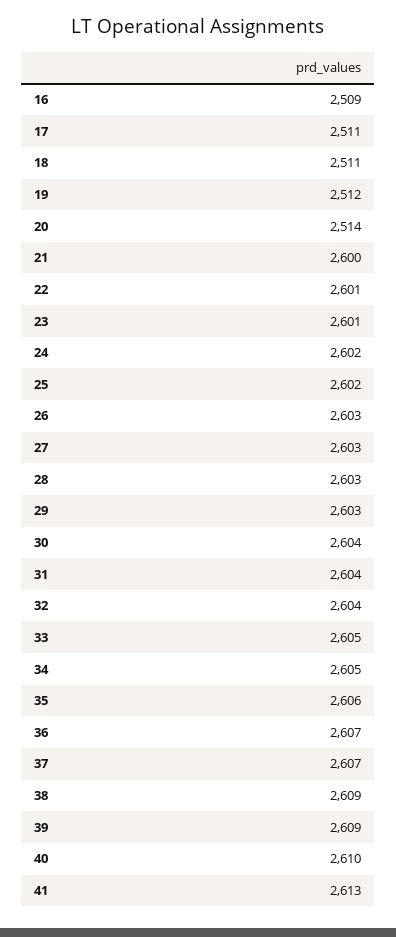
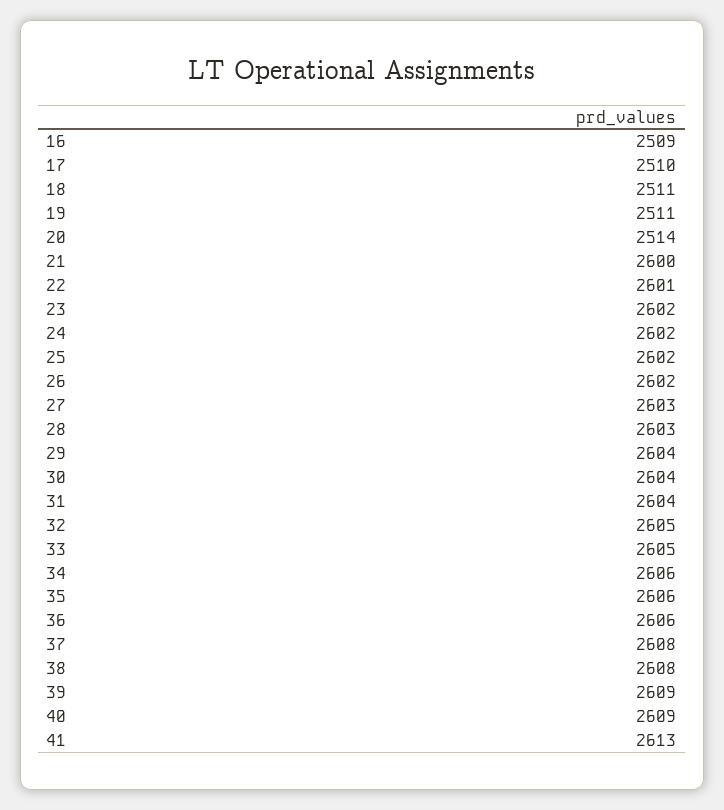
17: 2511 -> 2510
19: 2512 -> 2511
23: 2601 -> 2602
26: 2603 -> 2602
29: 2603 -> 2604
32: 2604 -> 2605
34: 2605 -> 2606
36: 2607 -> 2606
37: 2607 -> 2608
38: 2609 -> 2608
40: 2610 -> 2609

